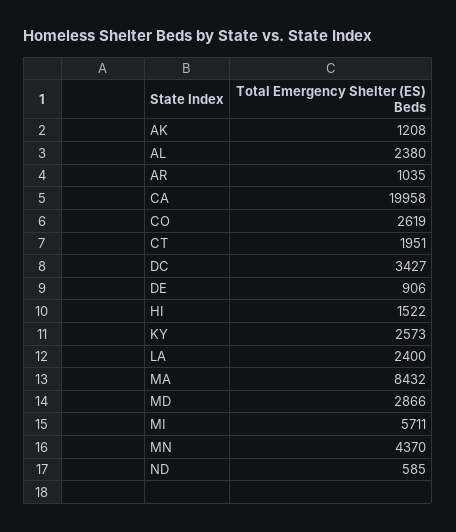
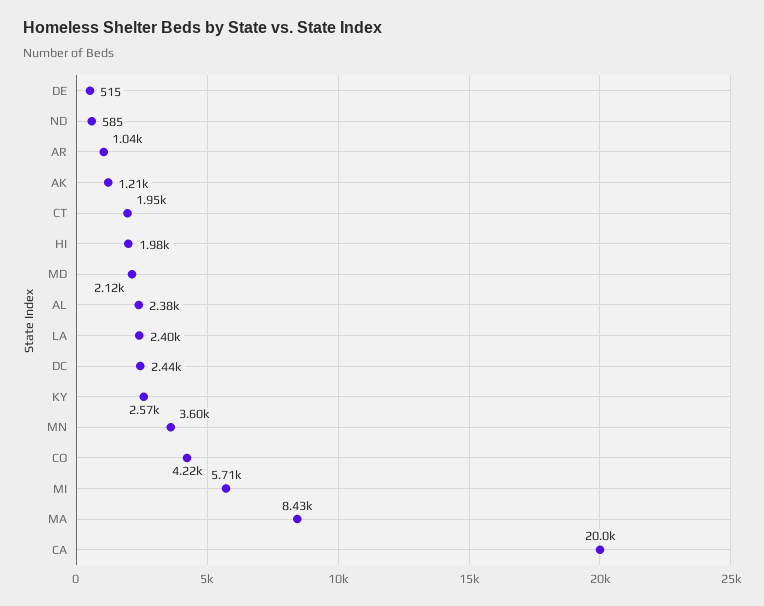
CO: 2619 -> 4220
DC: 3427 -> 2440
DE: 906 -> 515
HI: 1522 -> 1980
MD: 2866 -> 2120
MN: 4370 -> 3600

